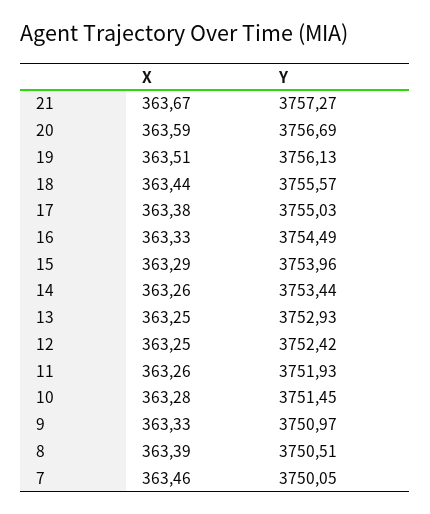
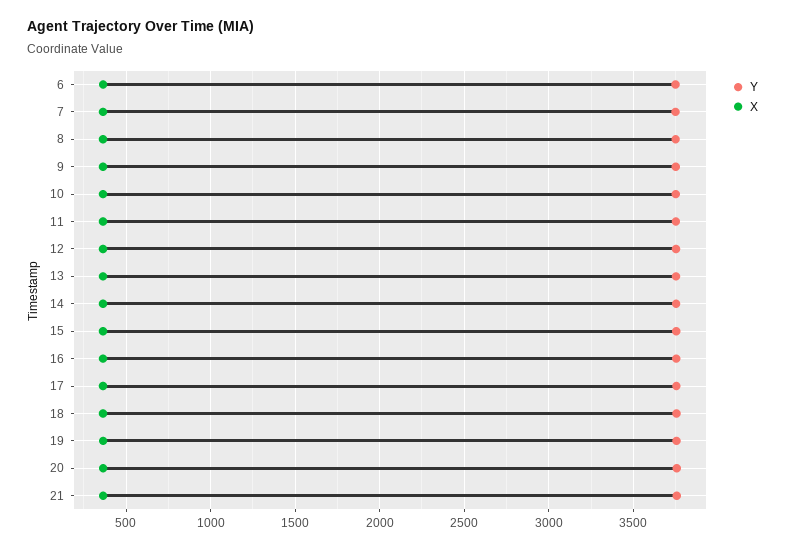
Y, 6: none -> 3750
X, 6: none -> 350

